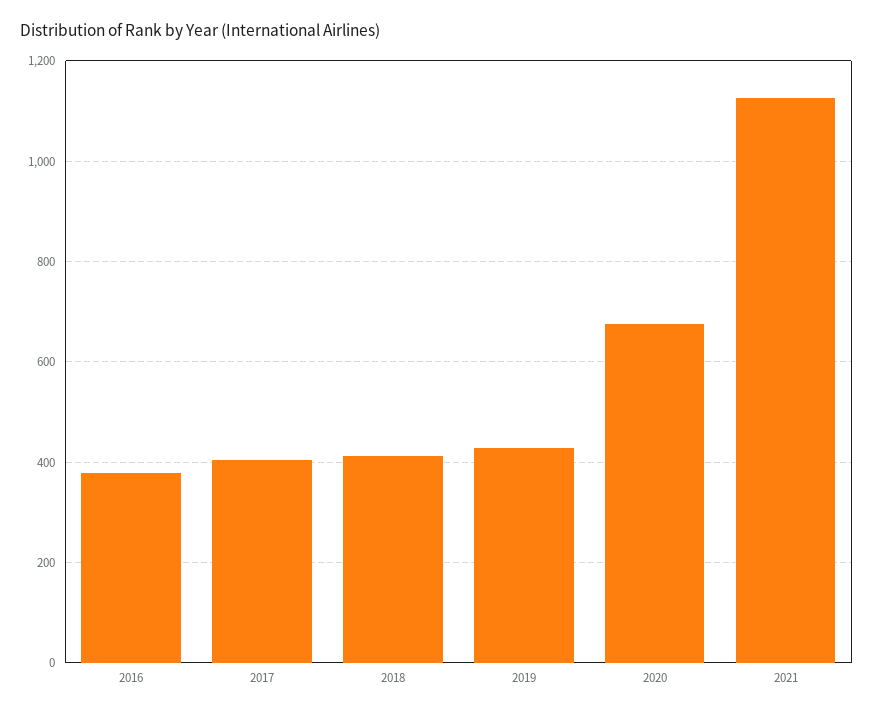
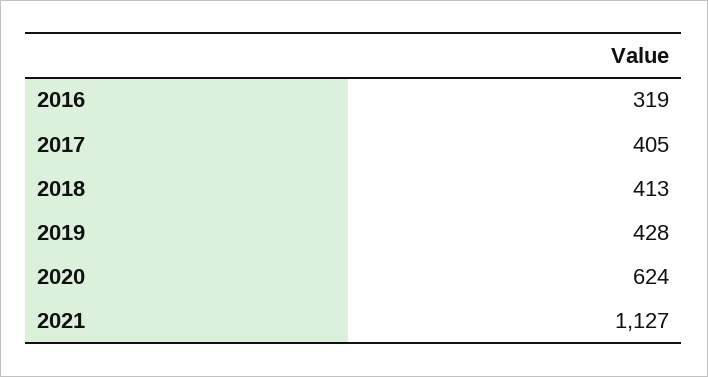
2016: 380 -> 319
2020: 680 -> 624

